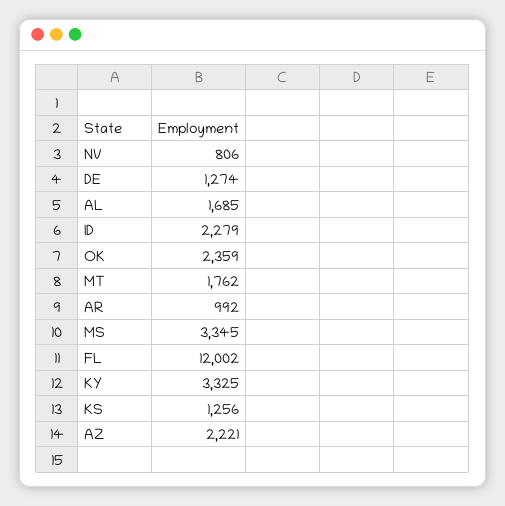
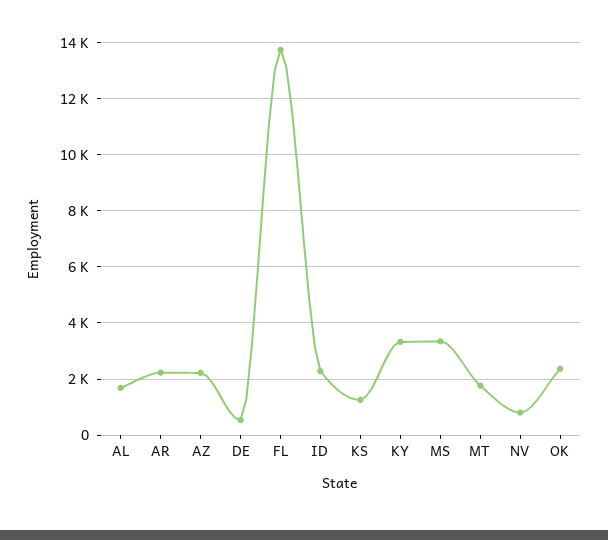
DE: 1274 -> 500
AR: 992 -> 2250
FL: 12002 -> 13750

